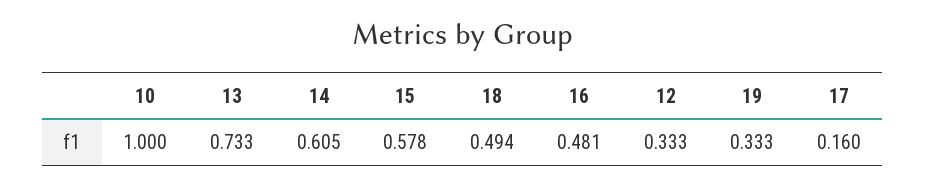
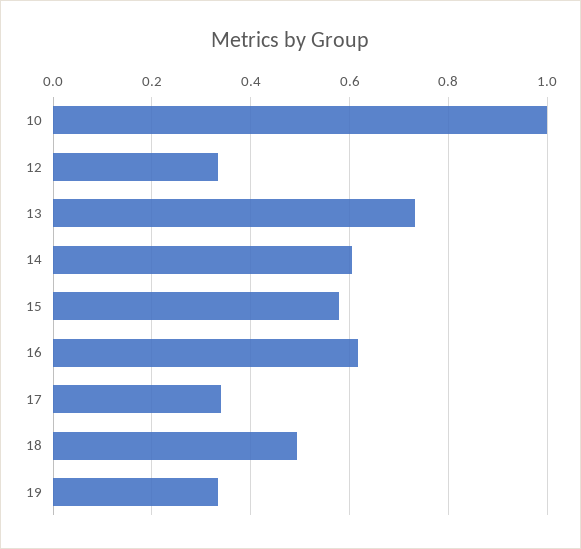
16: 0.481 -> 0.62
17: 0.16 -> 0.34

